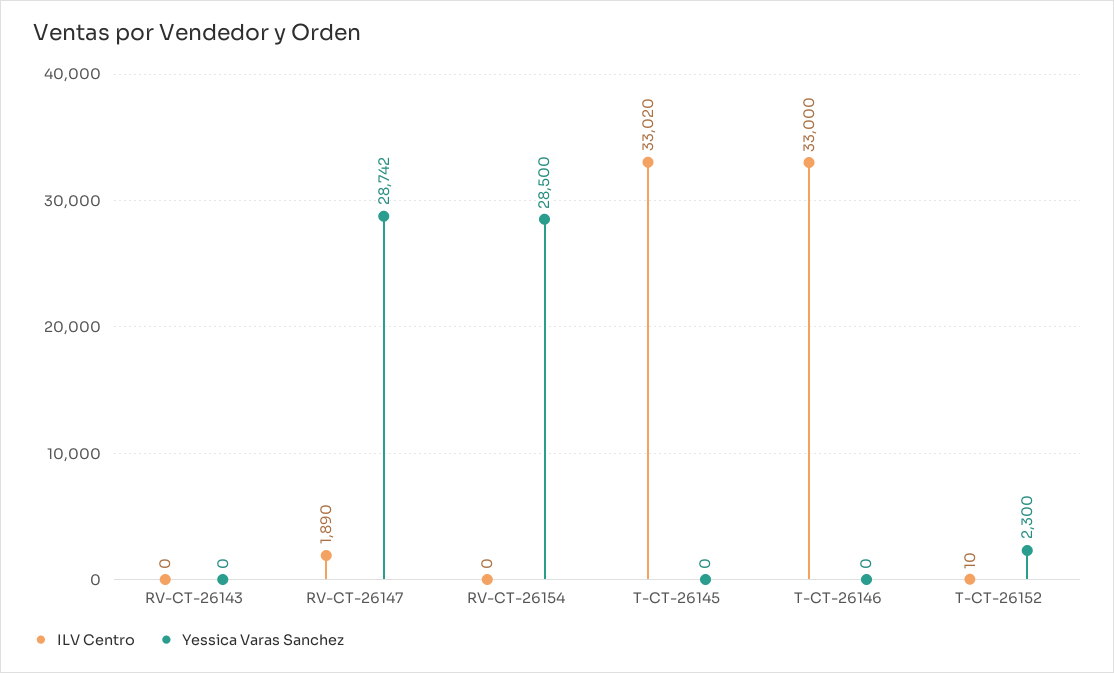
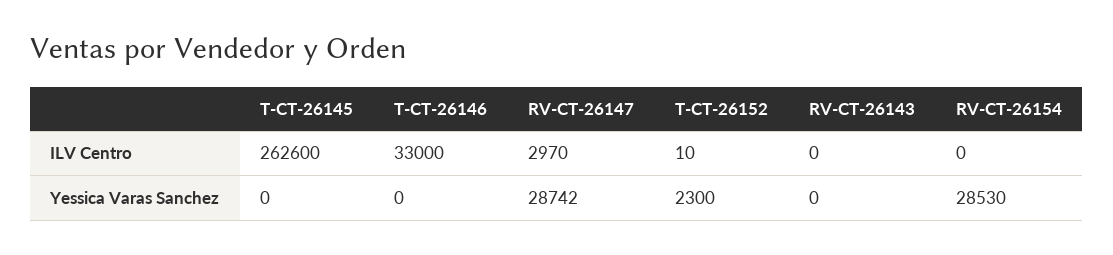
ILV Centro, RV-CT-26147: 1890 -> 2970
Yessica Varas Sanchez, RV-CT-26154: 28500 -> 28530
ILV Centro, T-CT-26145: 33020 -> 262600

